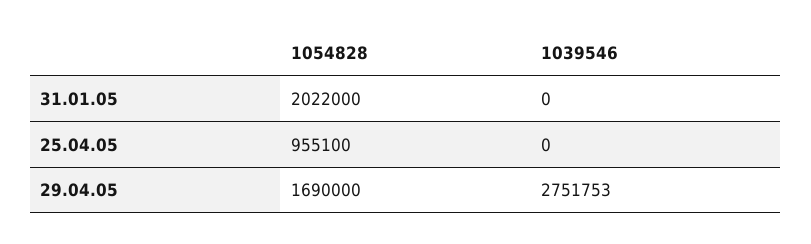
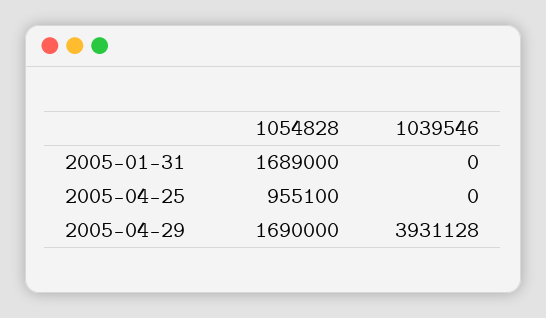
1054828, 31.01.05: 2022000 -> 1689000
1039546, 29.04.05: 2751753 -> 3931128

